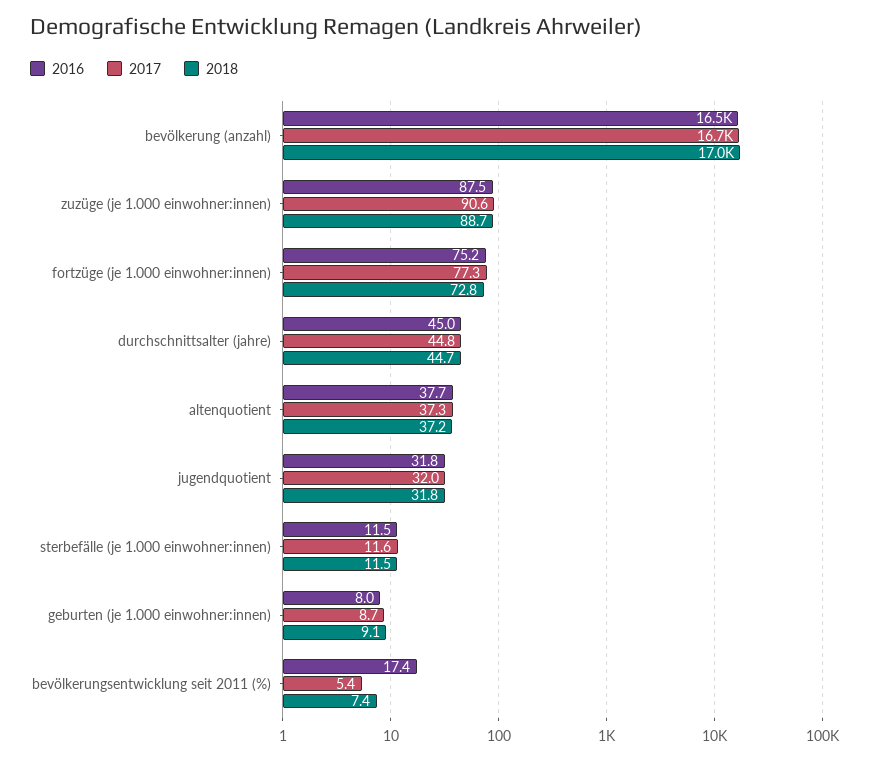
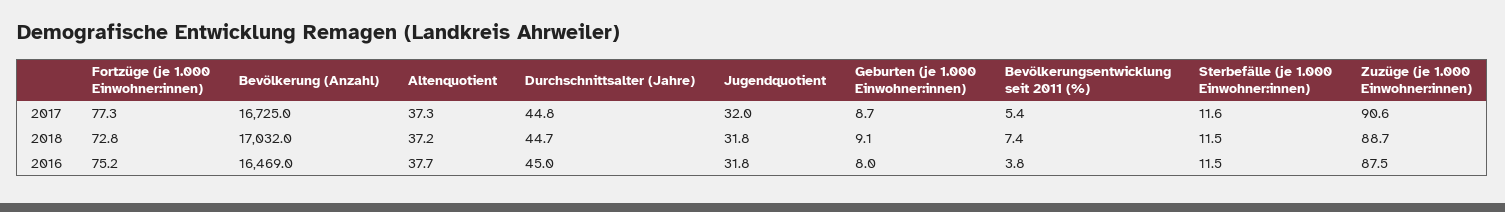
2016, bevölkerungsentwicklung seit 2011 (%): 17.4 -> 3.8

